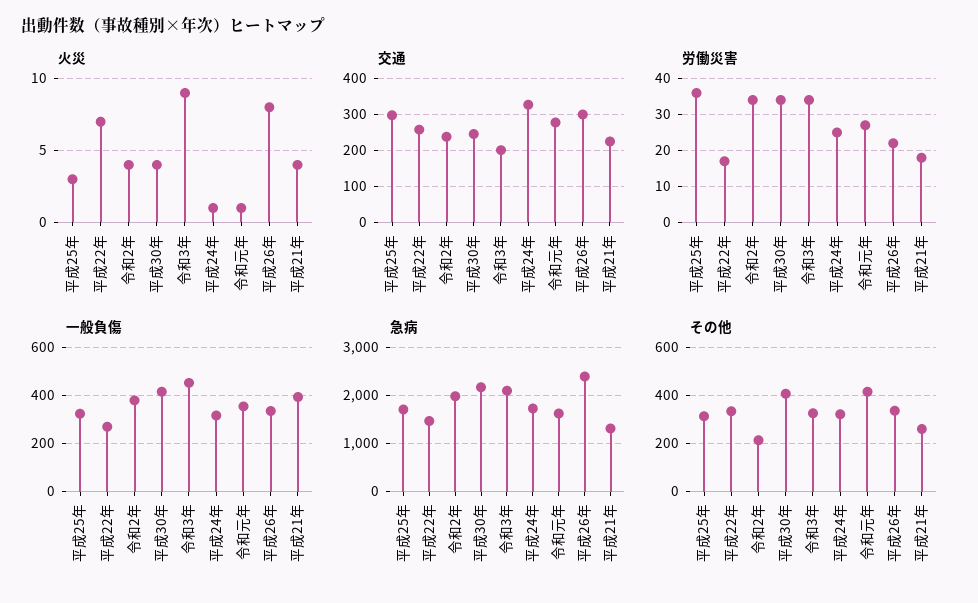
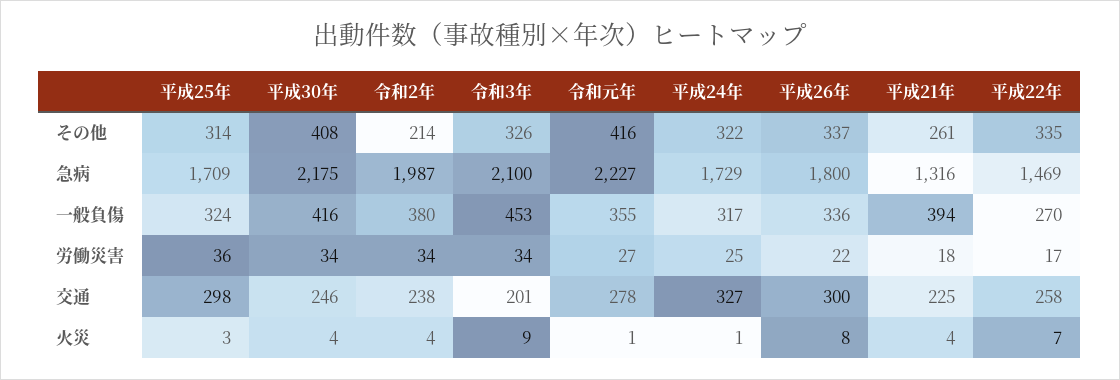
急病, 令和元年: 1600 -> 2227
急病, 平成26年: 2400 -> 1800

